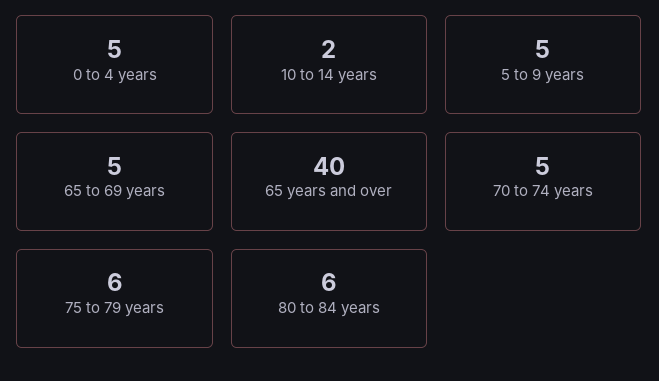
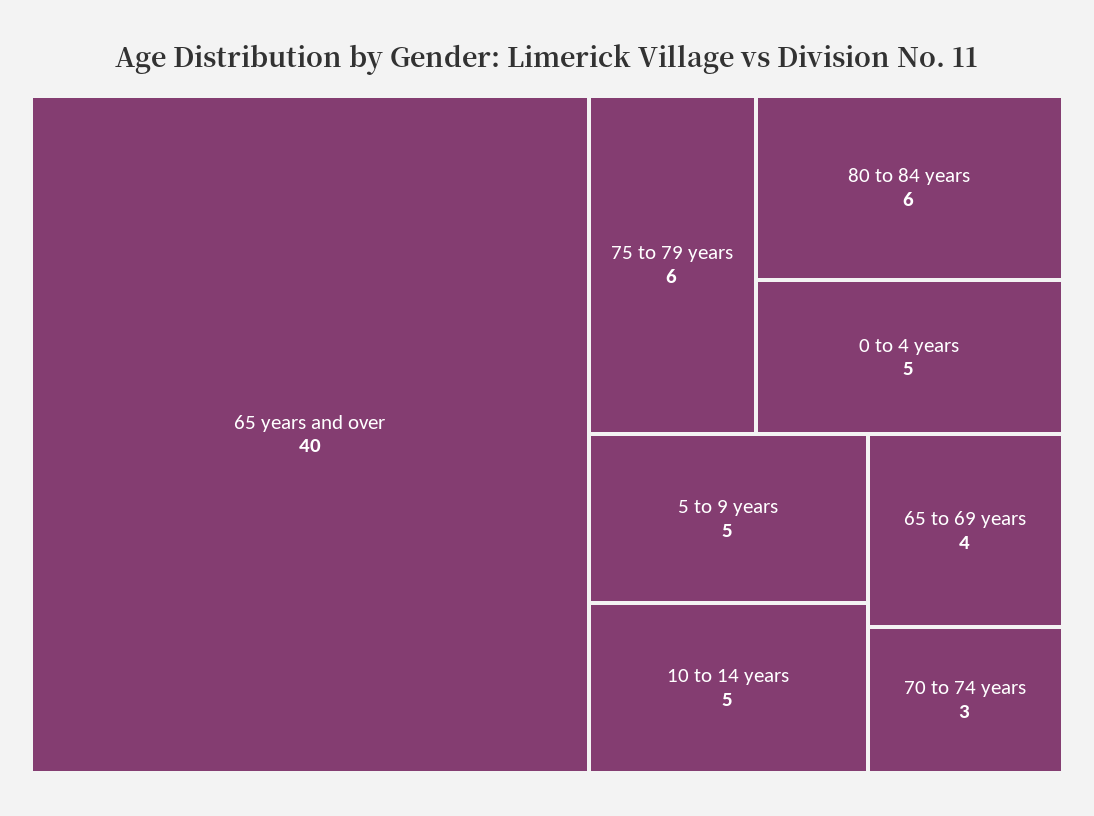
10 to 14 years: 2 -> 5
65 to 69 years: 5 -> 4
70 to 74 years: 5 -> 3

